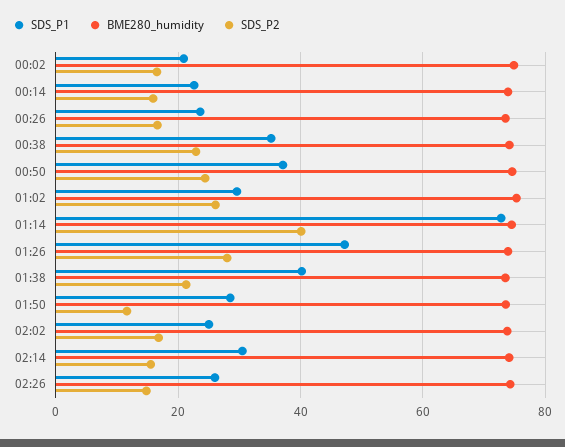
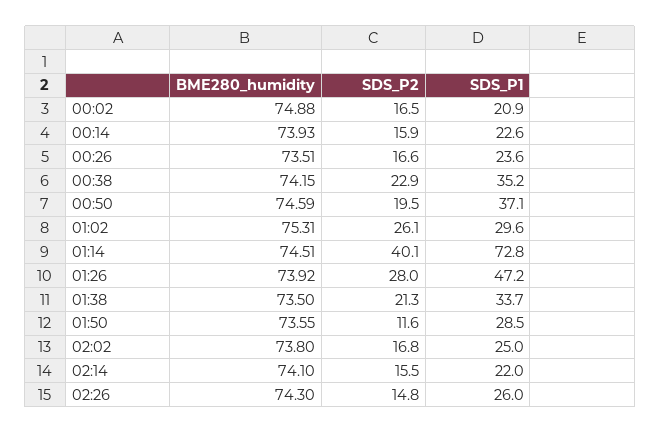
SDS_P2, 00:50: 24 -> 19.5
SDS_P1, 01:38: 40 -> 33.7
SDS_P1, 02:14: 30 -> 22

